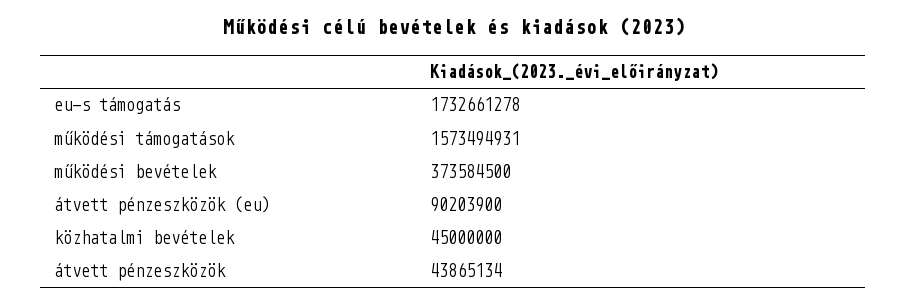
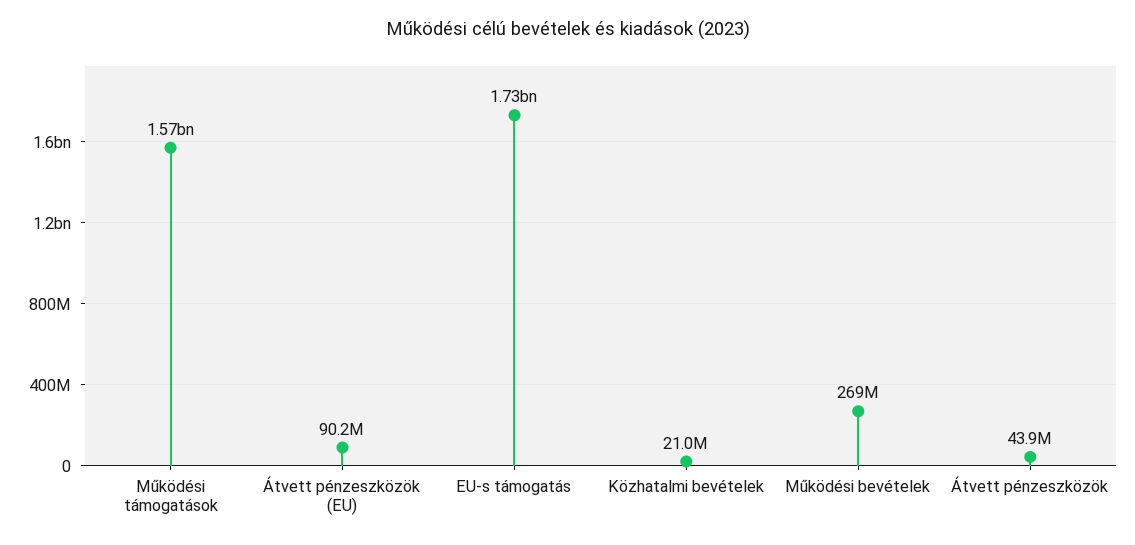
működési bevételek: 373584500 -> 269000000
közhatalmi bevételek: 45000000 -> 21000000

